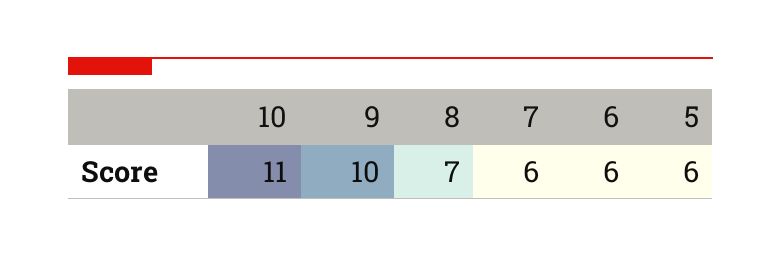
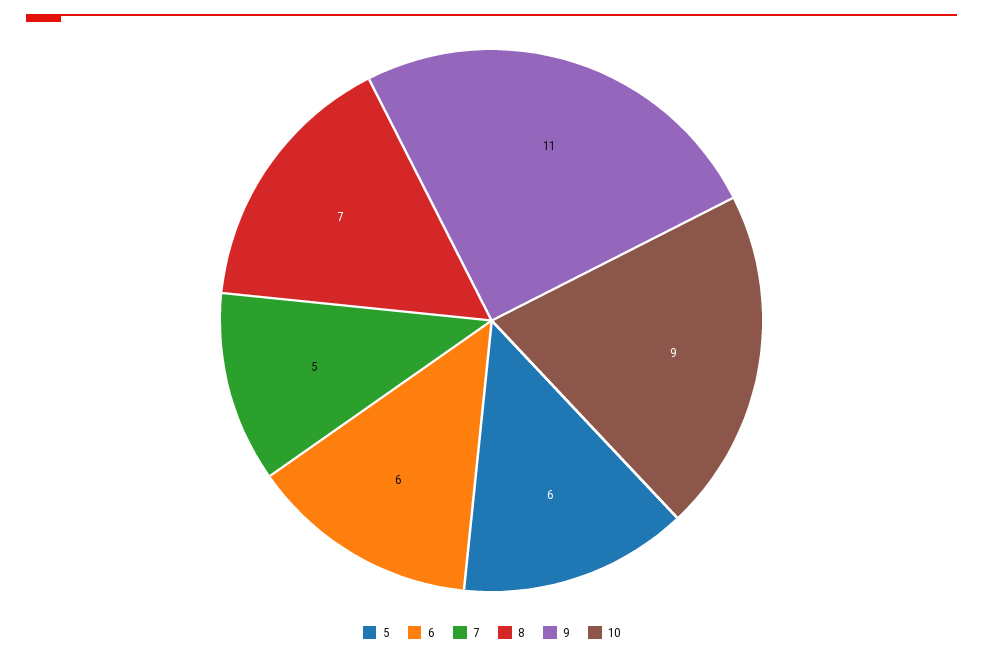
10: 11 -> 9
9: 10 -> 11
7: 6 -> 5

